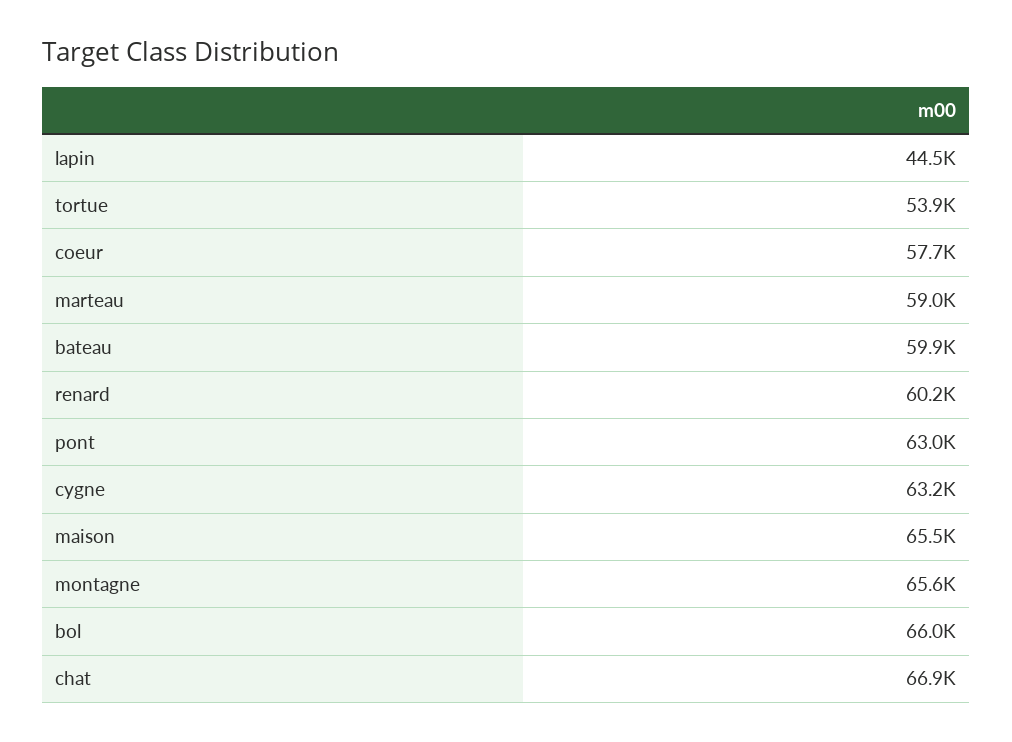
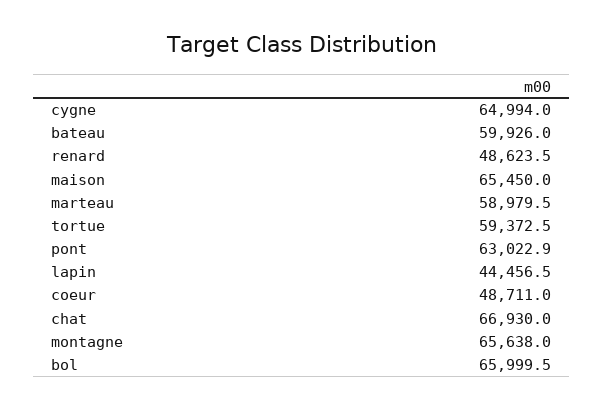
tortue: 53900 -> 59372.5
coeur: 57700 -> 48711
renard: 60200 -> 48623.5
cygne: 63200 -> 64994

